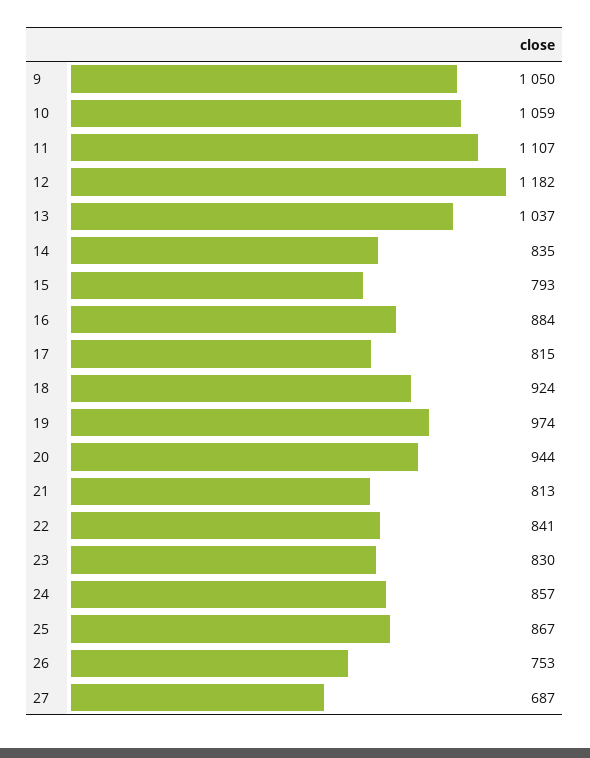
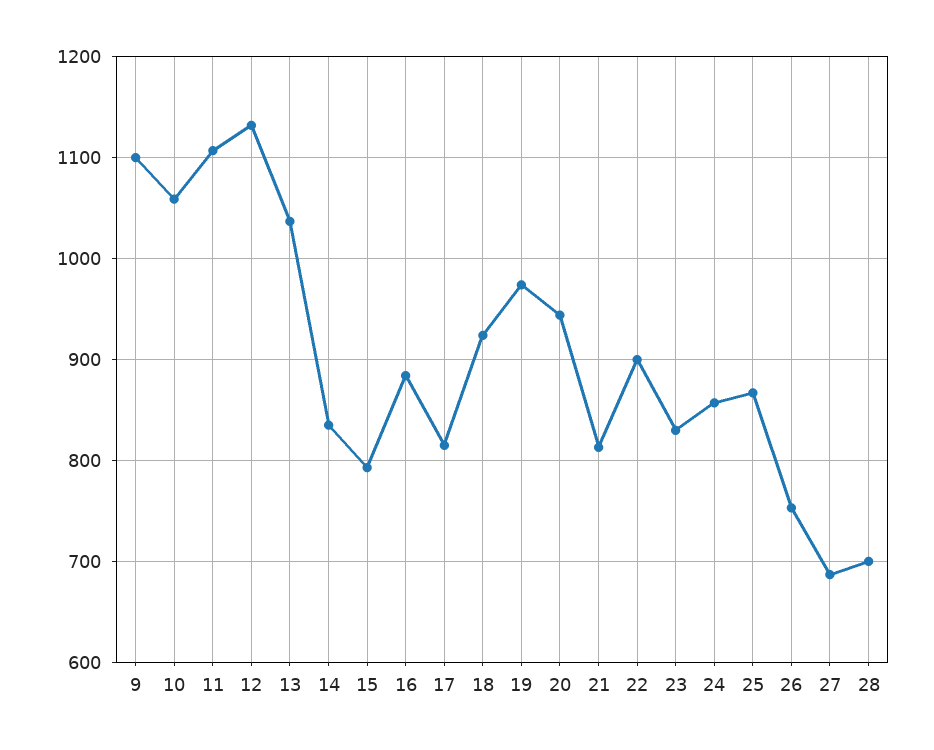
9: 1050 -> 1100
12: 1182 -> 1130
22: 841 -> 900
28: none -> 700

